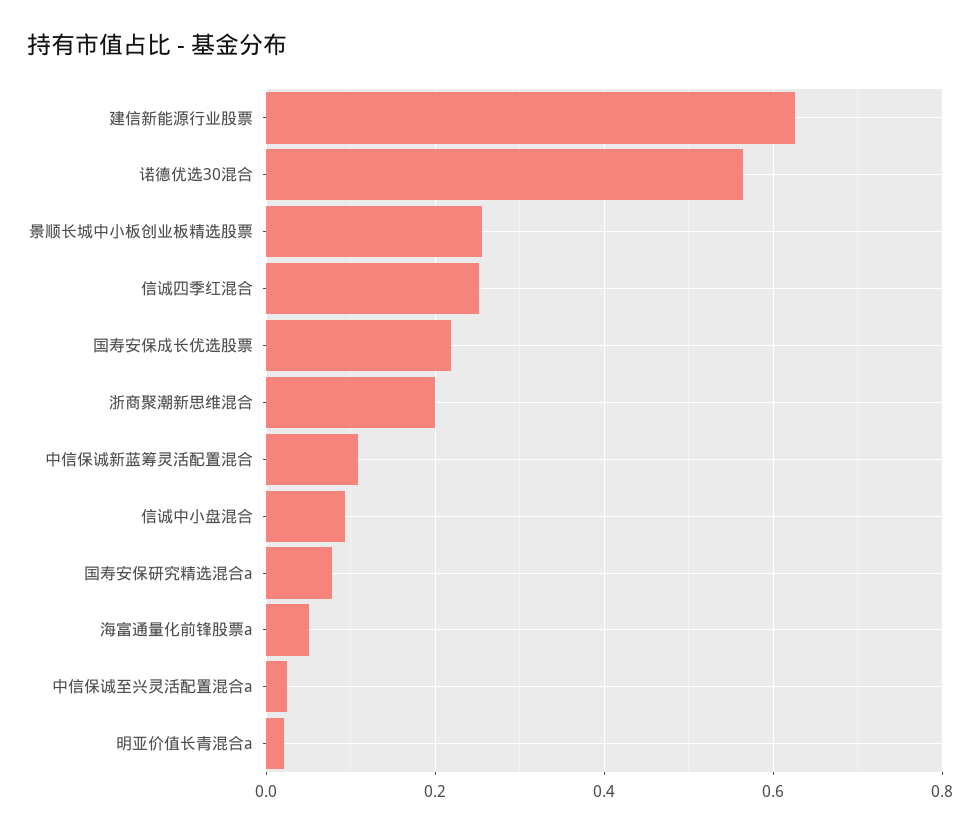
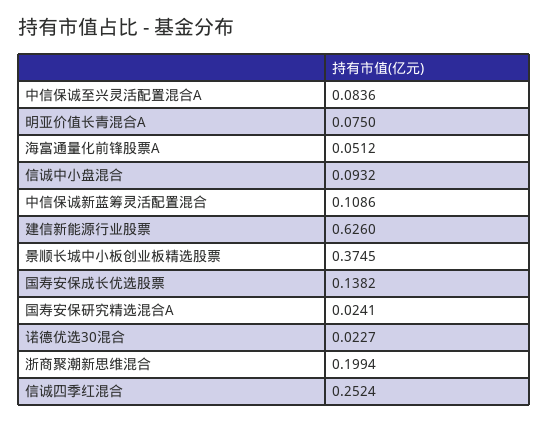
诺德优选30混合: 0.56 -> 0.0227
景顺长城中小板创业板精选股票: 0.26 -> 0.3745
国寿安保成长优选股票: 0.22 -> 0.1382
国寿安保研究精选混合a: 0.08 -> 0.0241
中信保诚至兴灵活配置混合a: 0.02 -> 0.0836
明亚价值长青混合a: 0.02 -> 0.075

